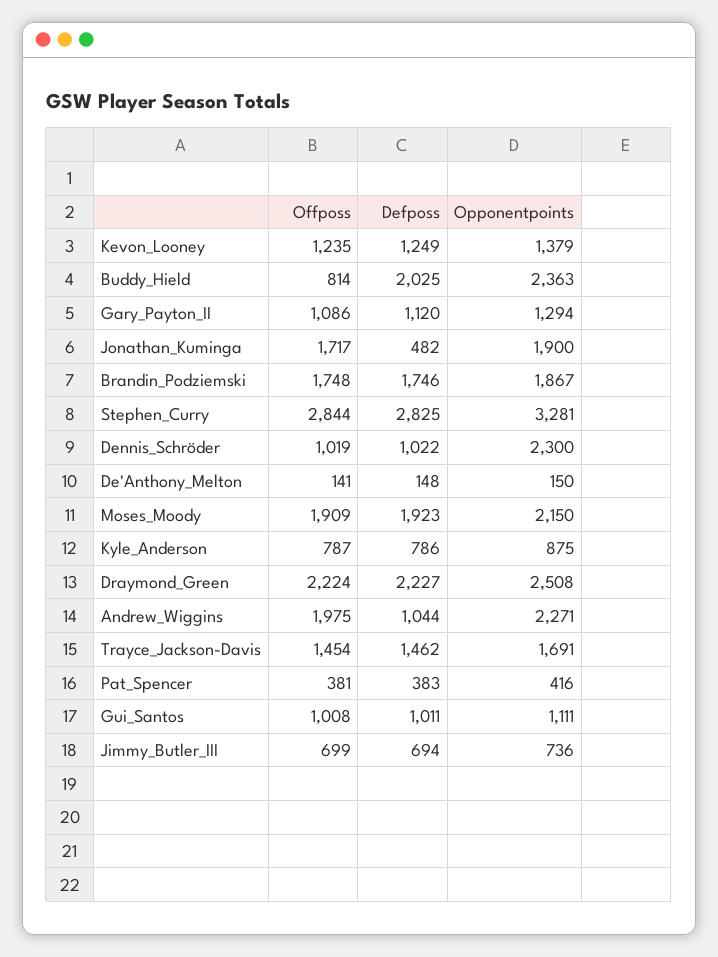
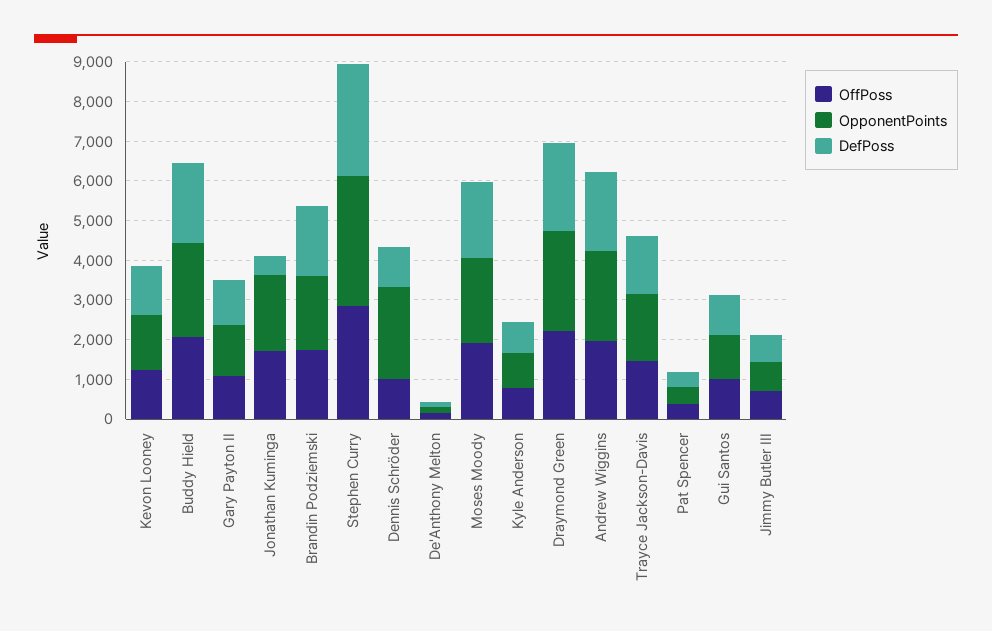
Offposs, Buddy_Hield: 814 -> 2000
Defposs, Andrew_Wiggins: 1044 -> 2000

